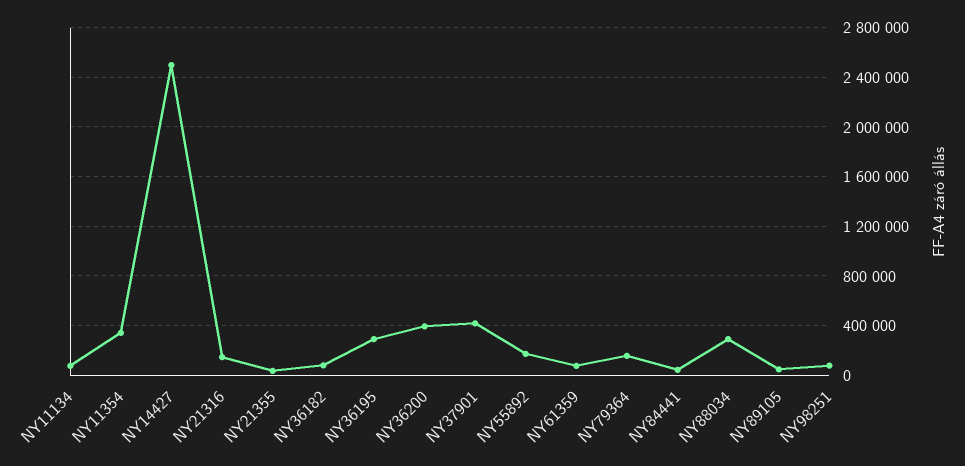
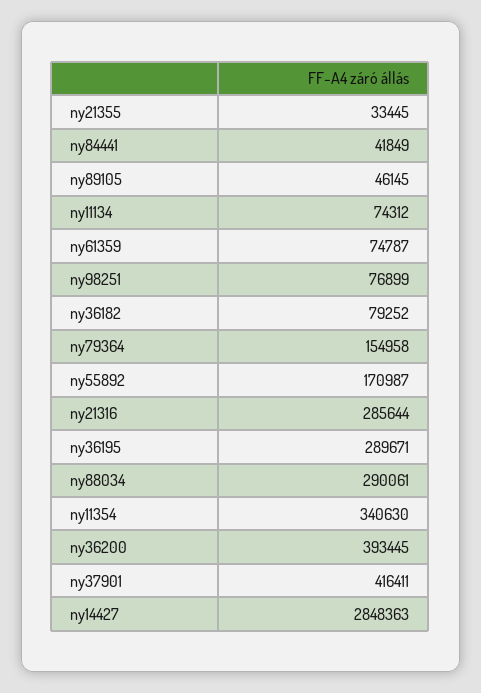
NY14427: 2500000 -> 2848363
NY21316: 150000 -> 285644

